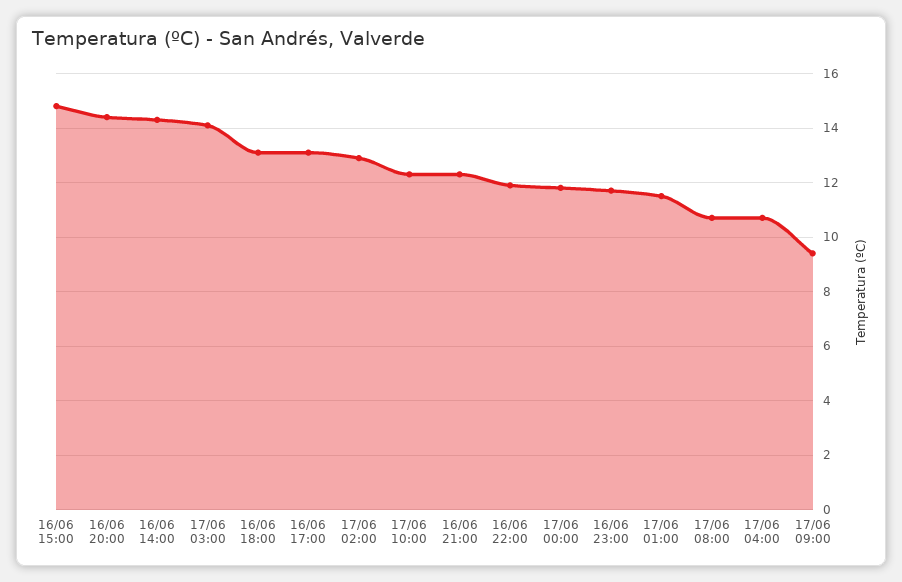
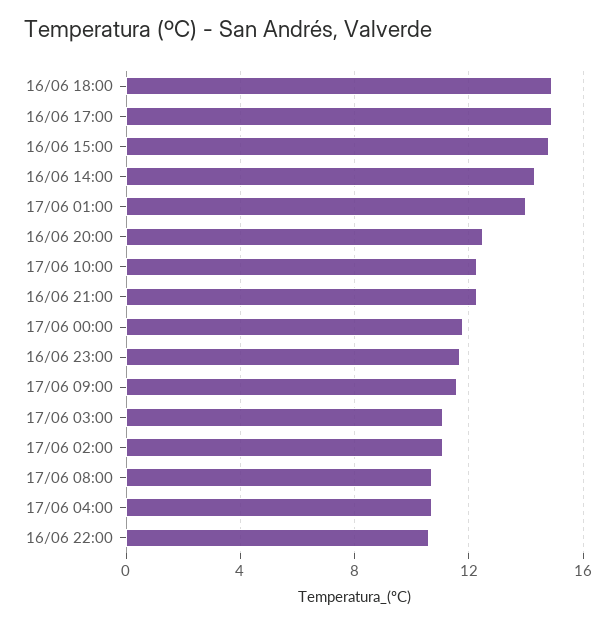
16/06 20:00: 14.5 -> 12.5
17/06 03:00: 14 -> 11
16/06 18:00: 13 -> 15
16/06 17:00: 13 -> 15
17/06 02:00: 13 -> 11
16/06 22:00: 12 -> 10.5
17/06 01:00: 11.5 -> 14
17/06 09:00: 9.5 -> 11.5

